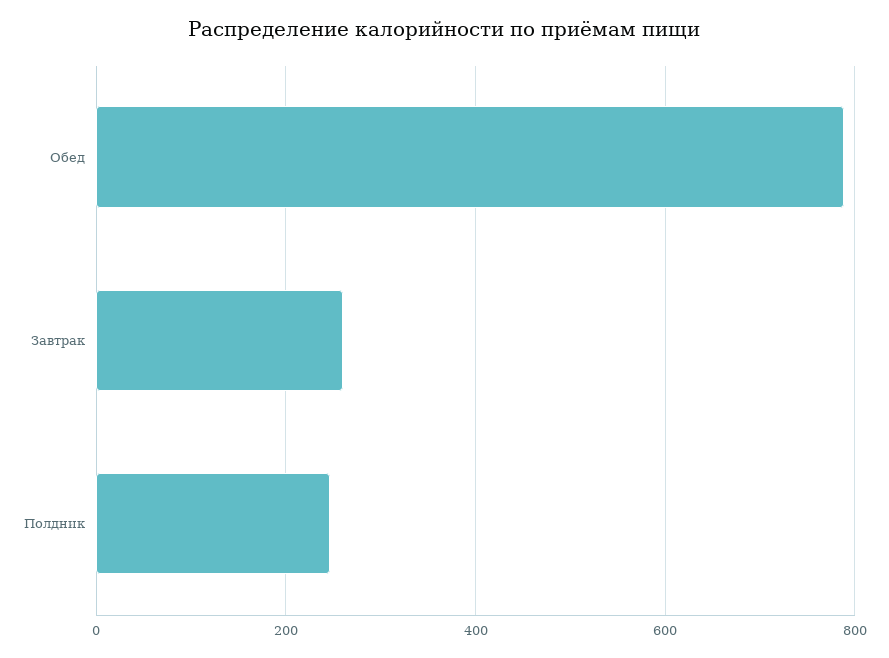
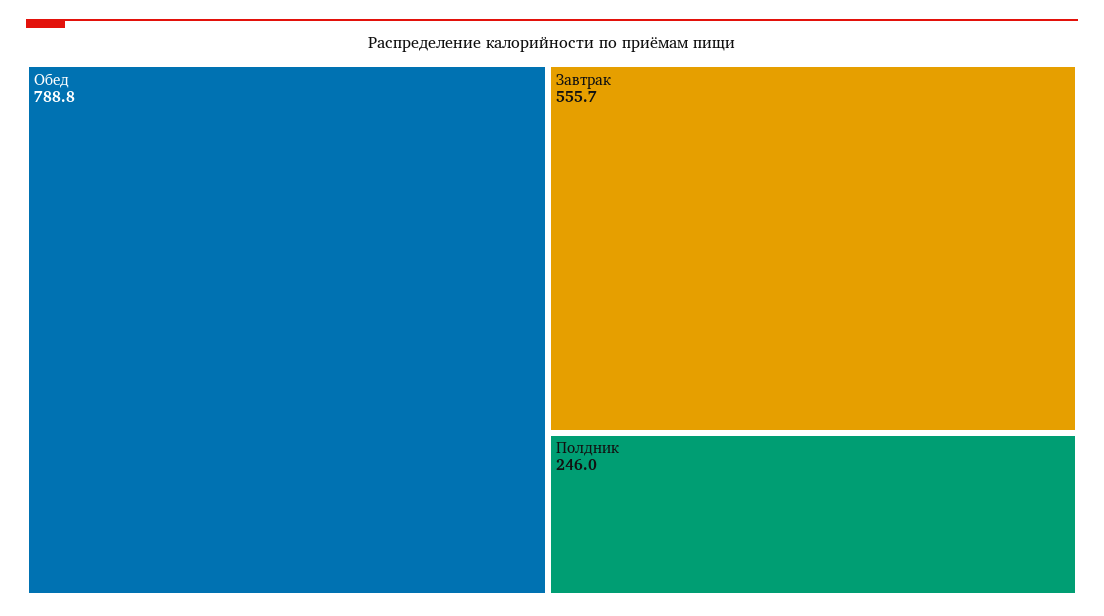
Завтрак: 260 -> 555.7

